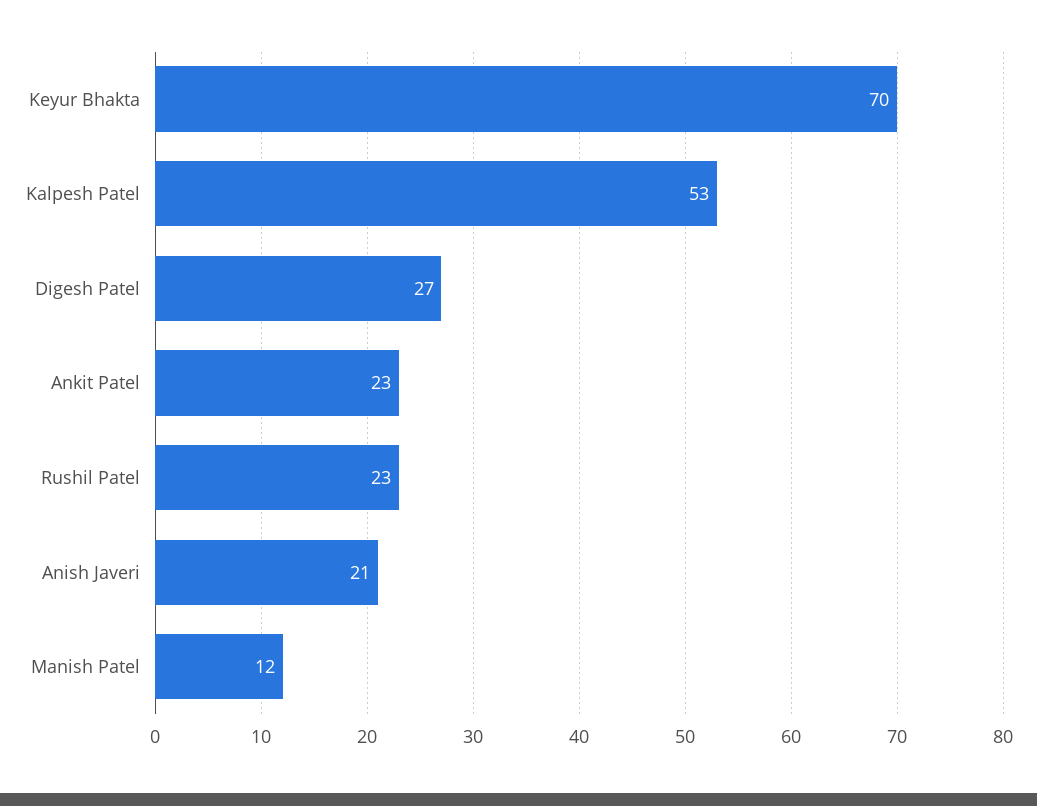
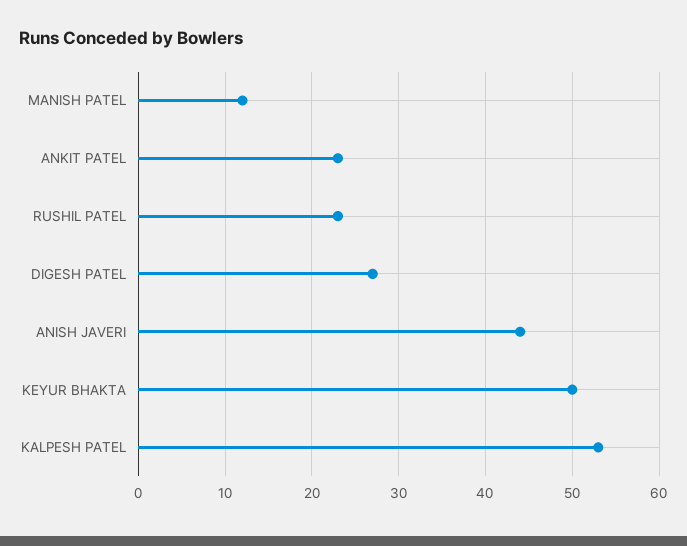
Keyur Bhakta: 70 -> 50
Anish Javeri: 21 -> 44

